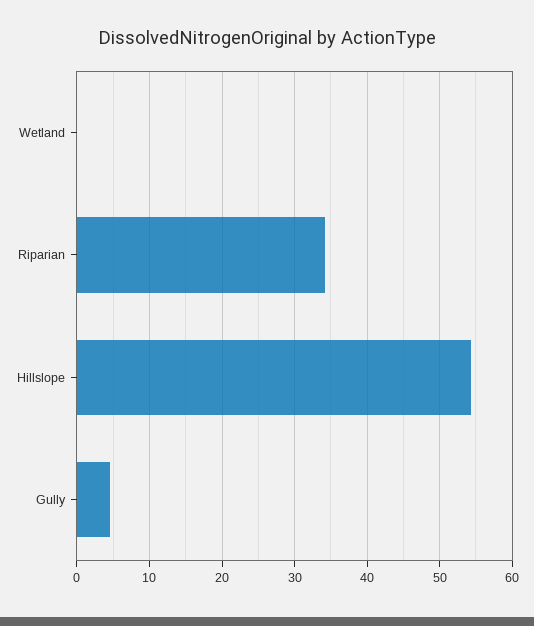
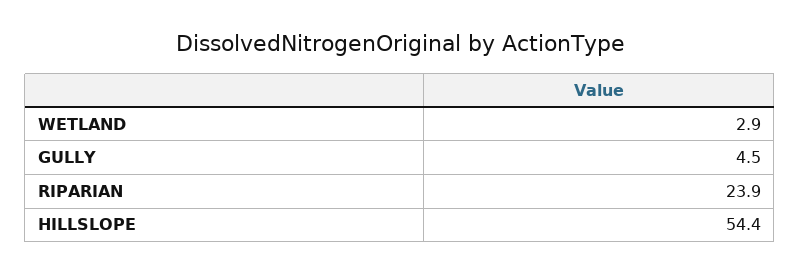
Wetland: 0 -> 2.9
Riparian: 34 -> 23.9

